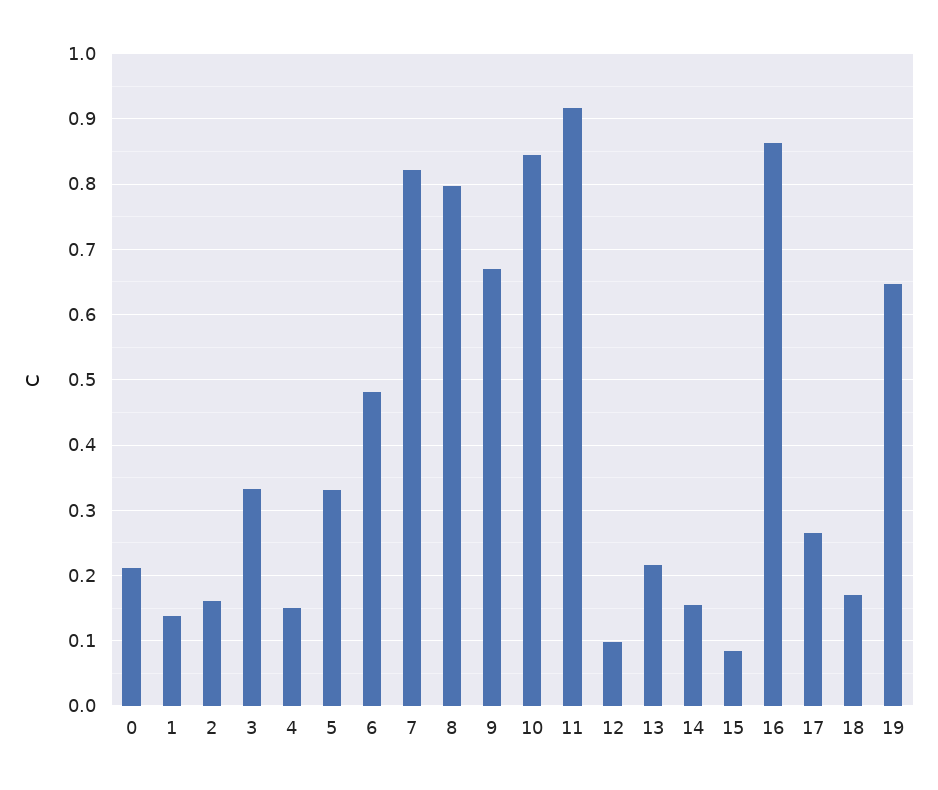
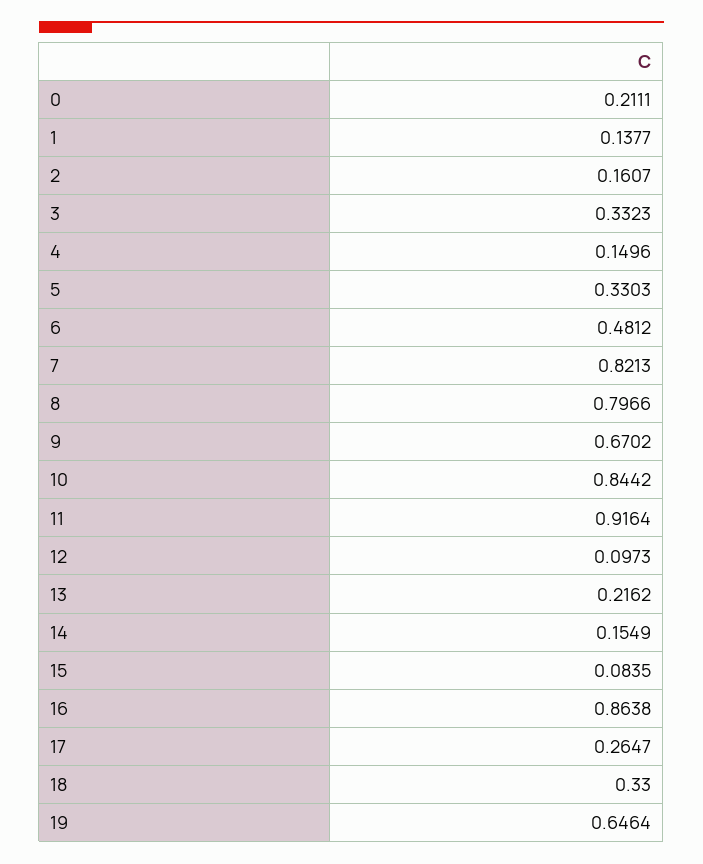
18: 0.17 -> 0.33

